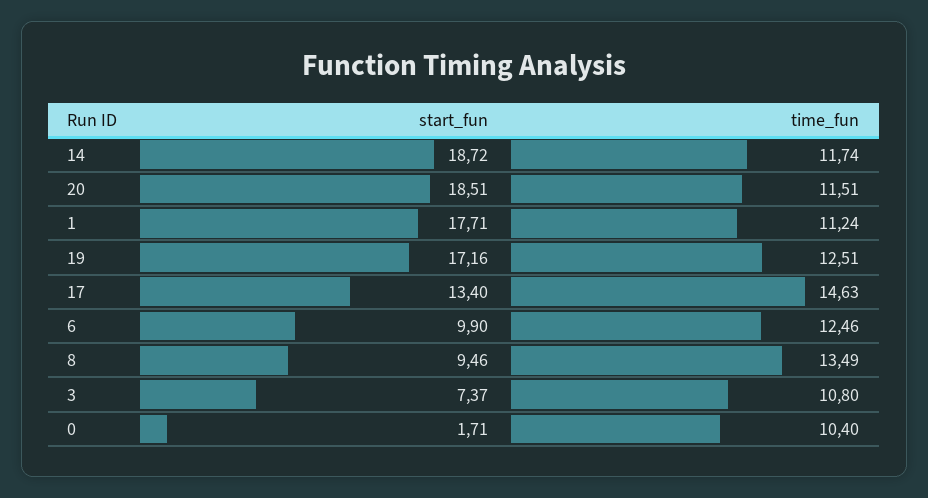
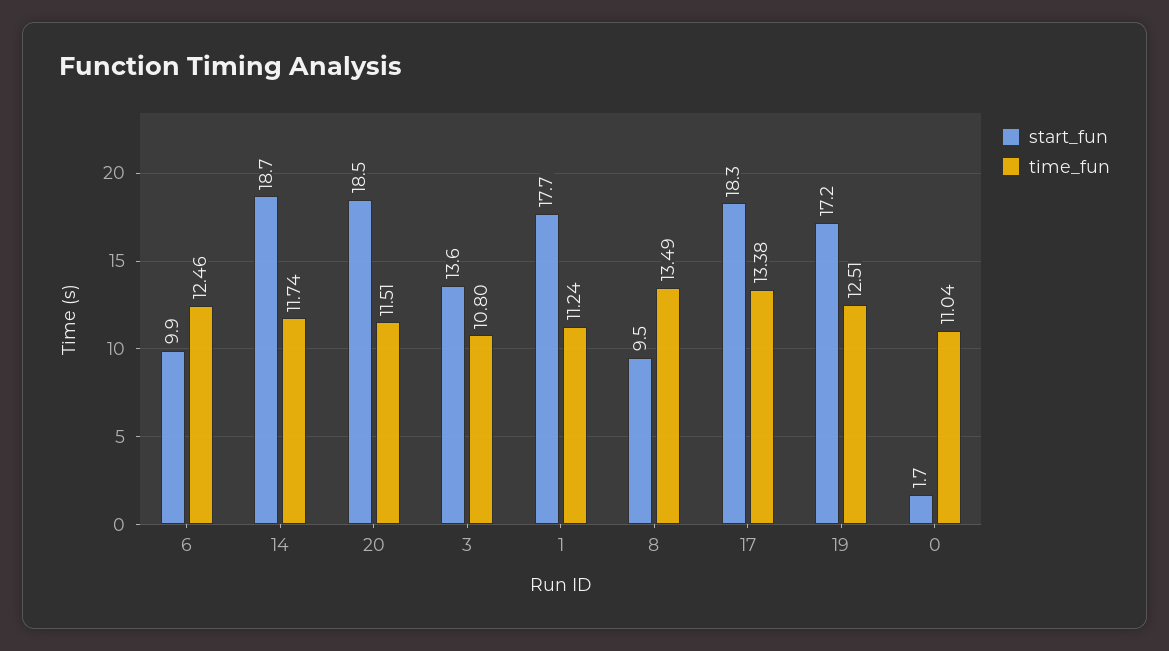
start_fun, 17: 13.4 -> 18.3
time_fun, 17: 14.63 -> 13.38
start_fun, 3: 7.37 -> 13.6
time_fun, 0: 10.4 -> 11.04

